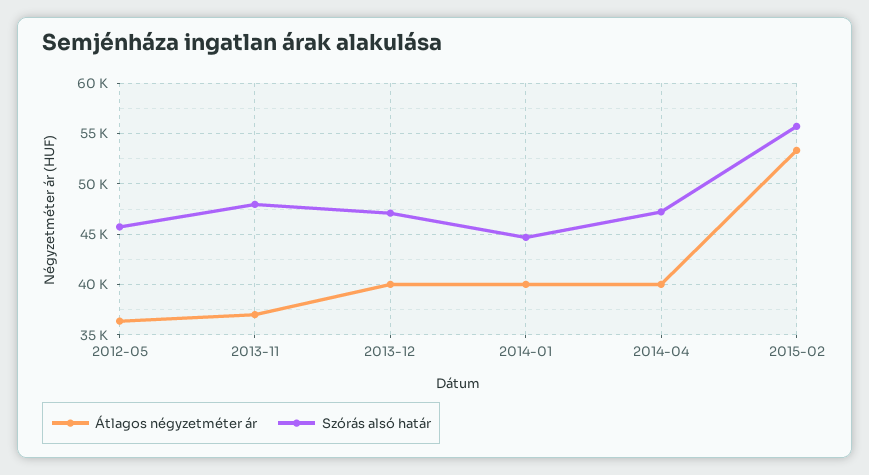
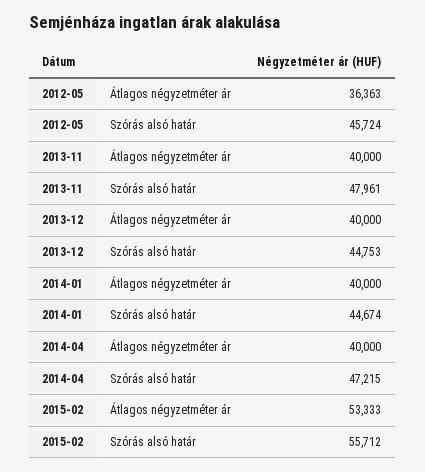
Átlagos négyzetméter ár, 2013-11: 37000 -> 40000
Szórás alsó határ, 2013-12: 47000 -> 44753

